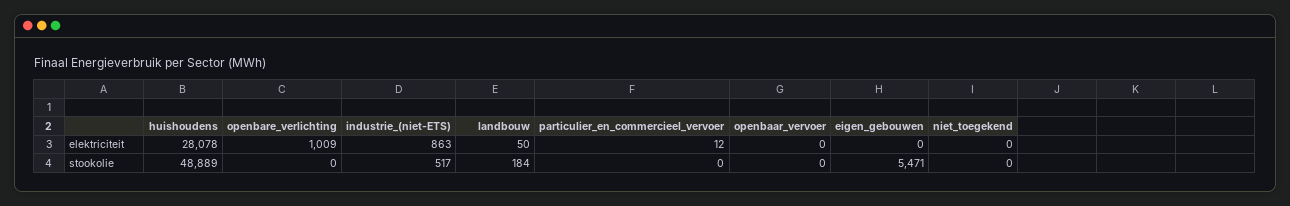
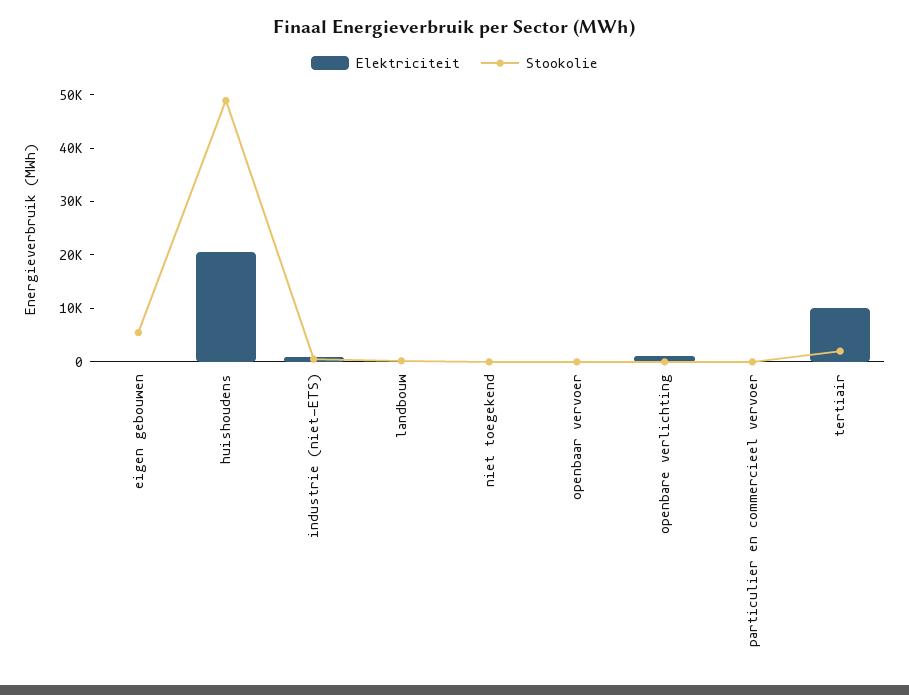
elektriciteit, huishoudens: 28078 -> 20000
elektriciteit, tertiair: none -> 10000
stookolie, tertiair: none -> 2000

